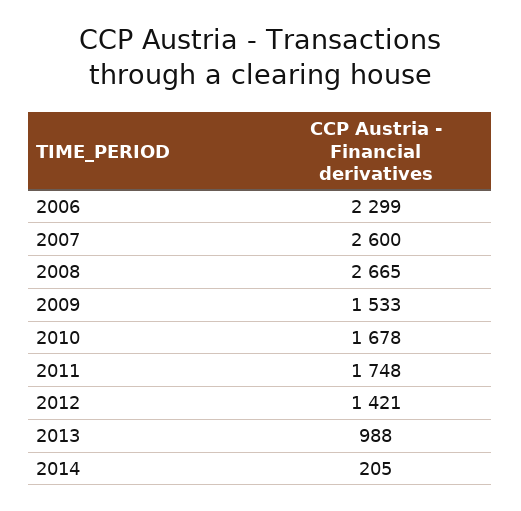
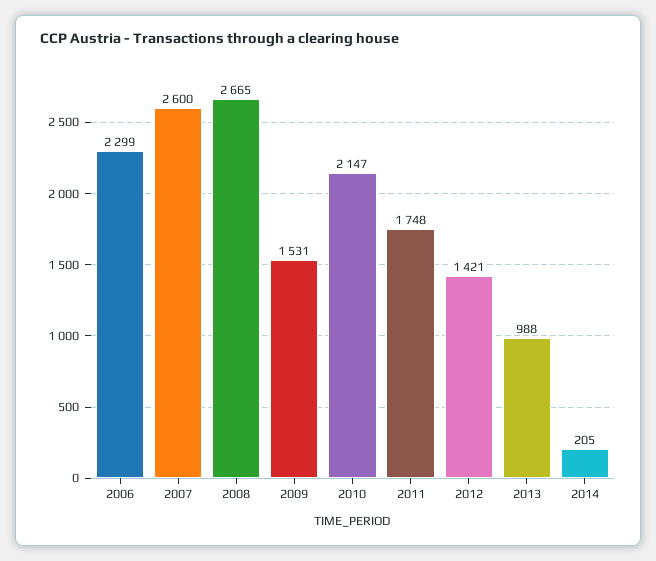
2009: 1533 -> 1531
2010: 1678 -> 2147

